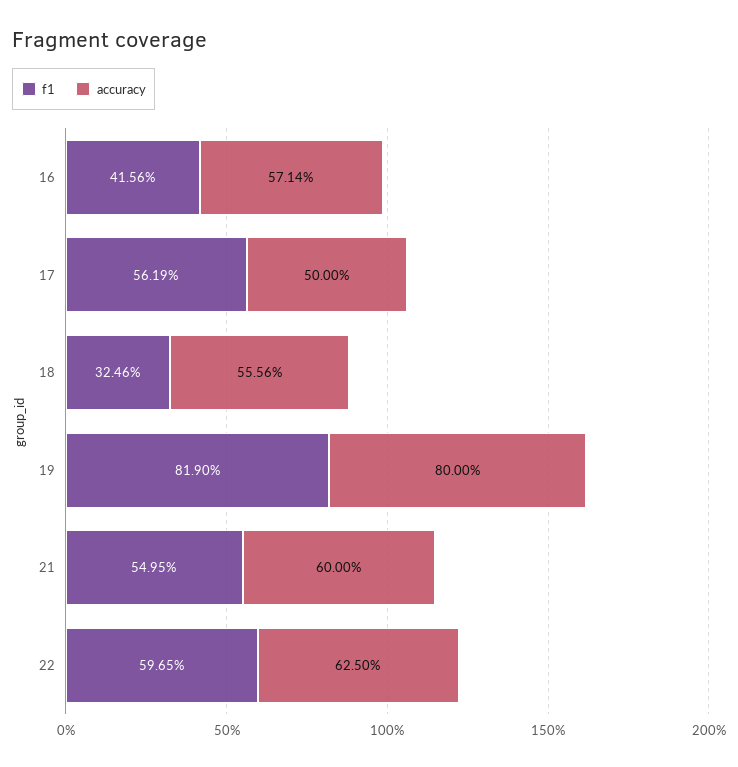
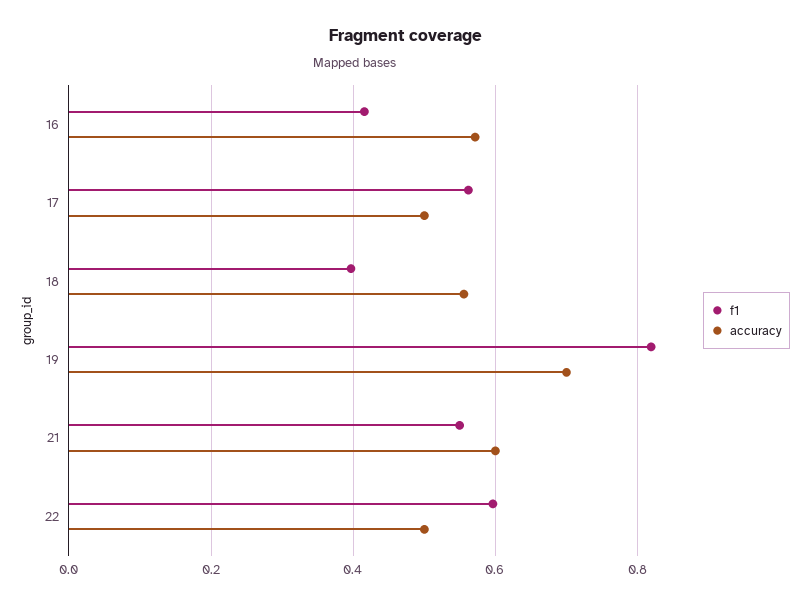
f1, 18: 0.3246 -> 0.4
accuracy, 19: 0.8 -> 0.7
accuracy, 22: 0.625 -> 0.5

